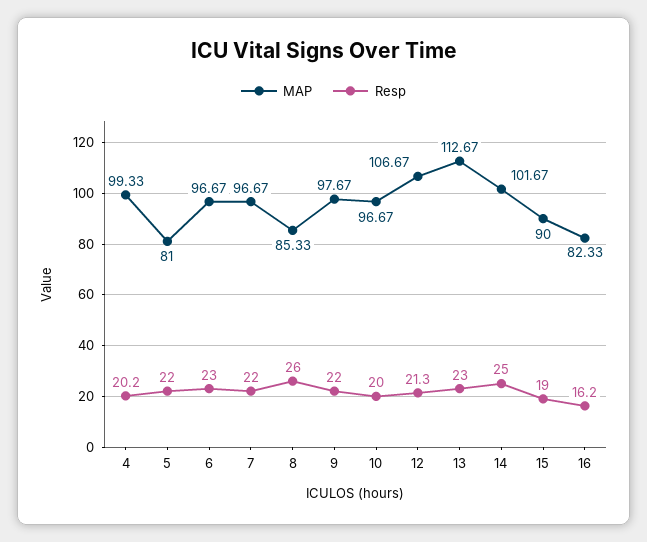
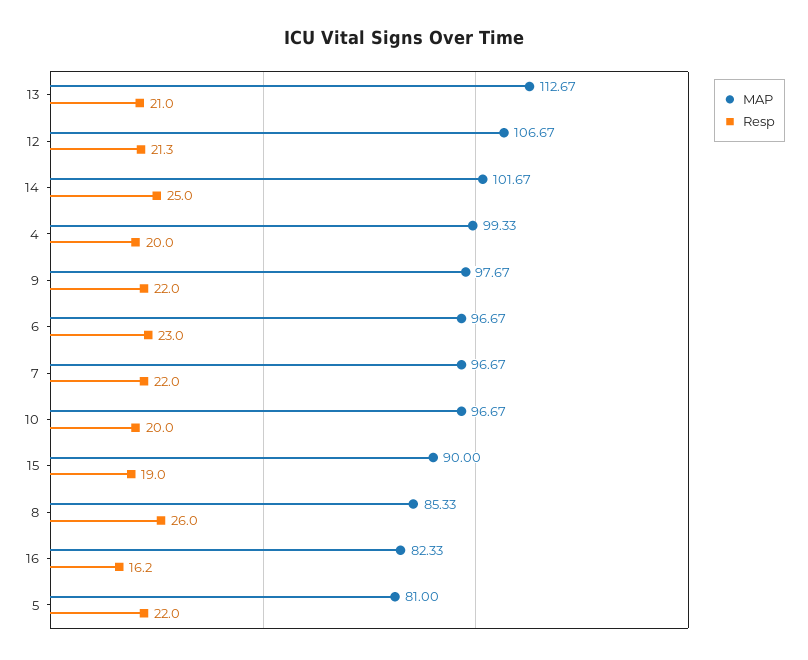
Resp, 4: 20.2 -> 20
Resp, 13: 23 -> 21

